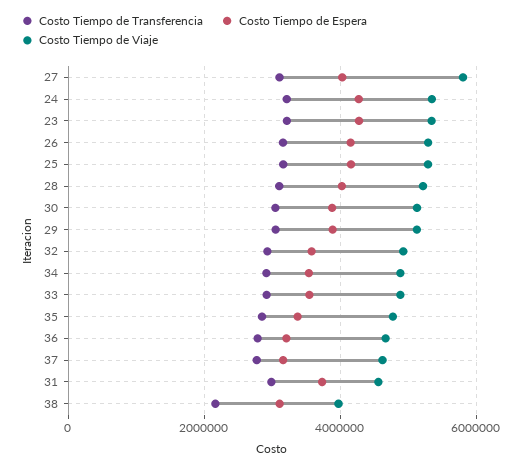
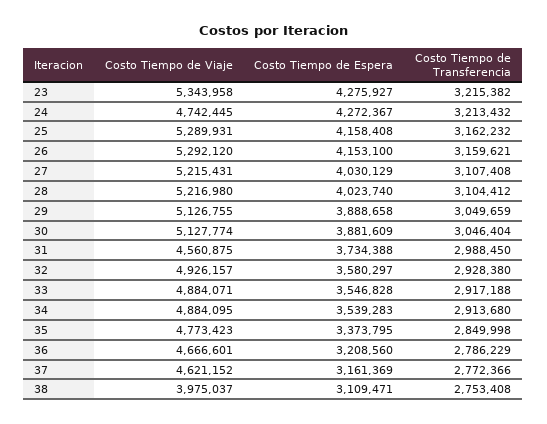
Costo Tiempo de Viaje, 27: 5800000 -> 5215431
Costo Tiempo de Viaje, 24: 5400000 -> 4742445
Costo Tiempo de Transferencia, 38: 2200000 -> 2753408

